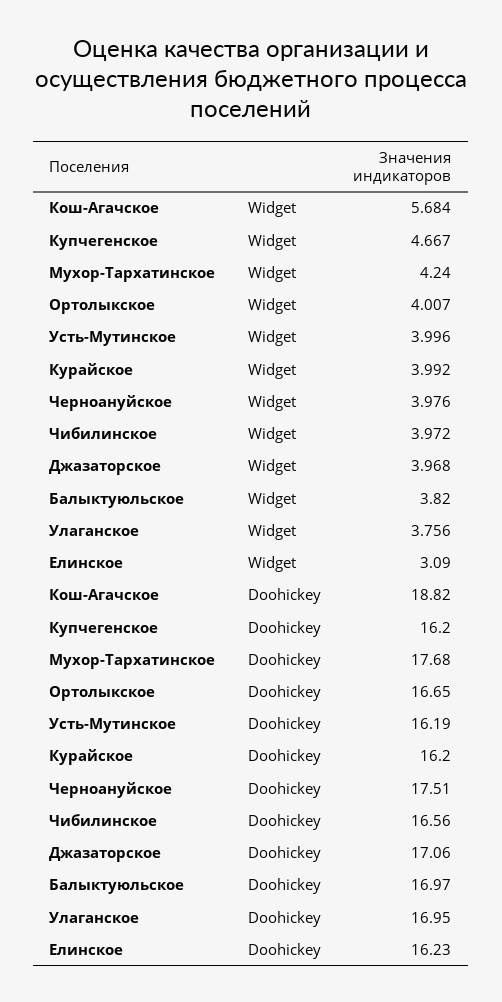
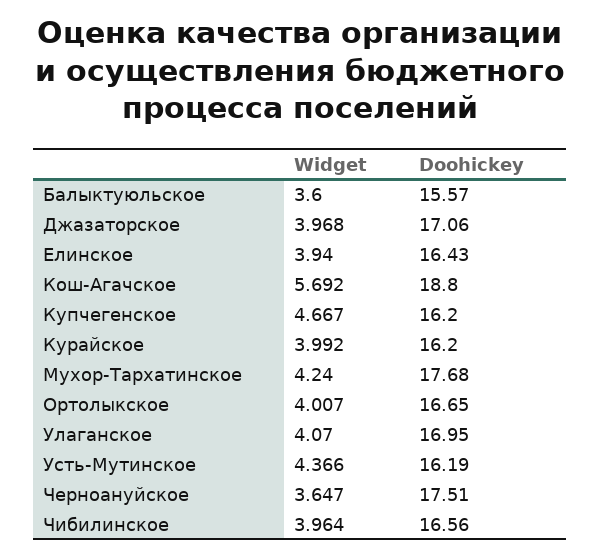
Кош-Агачское, Widget: 5.684 -> 5.692
Усть-Мутинское, Widget: 3.996 -> 4.366
Черноануйское, Widget: 3.976 -> 3.647
Чибилинское, Widget: 3.972 -> 3.964
Балыктуюльское, Widget: 3.82 -> 3.6
Улаганское, Widget: 3.756 -> 4.07
Елинское, Widget: 3.09 -> 3.94
Кош-Агачское, Doohickey: 18.82 -> 18.8
Балыктуюльское, Doohickey: 16.97 -> 15.57
Елинское, Doohickey: 16.23 -> 16.43

